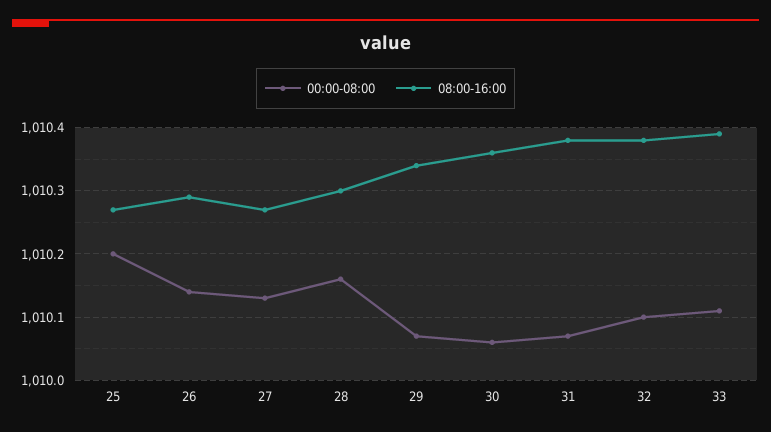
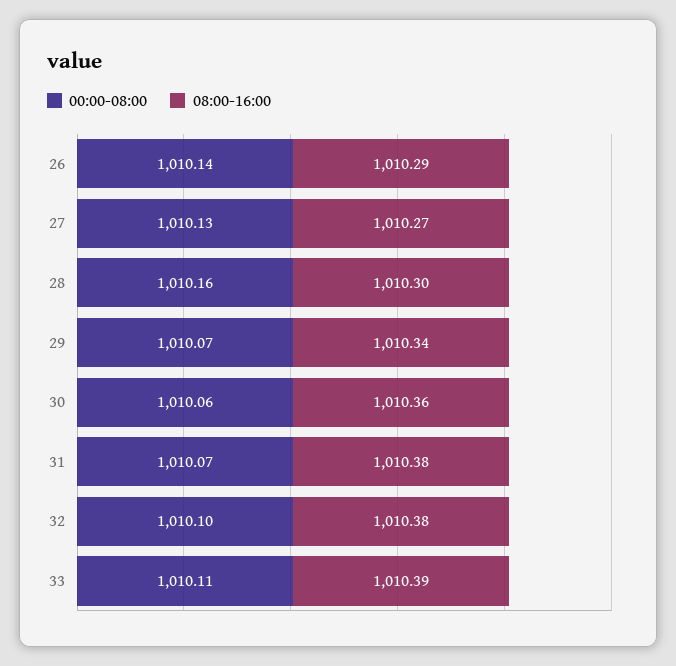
00:00-08:00, 25: 1010.2 -> none
08:00-16:00, 25: 1010.27 -> none

